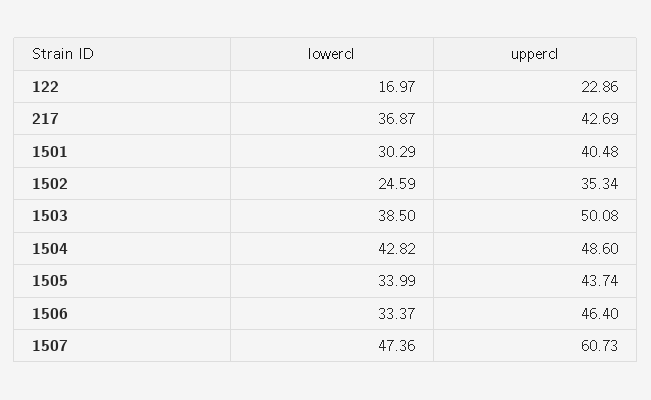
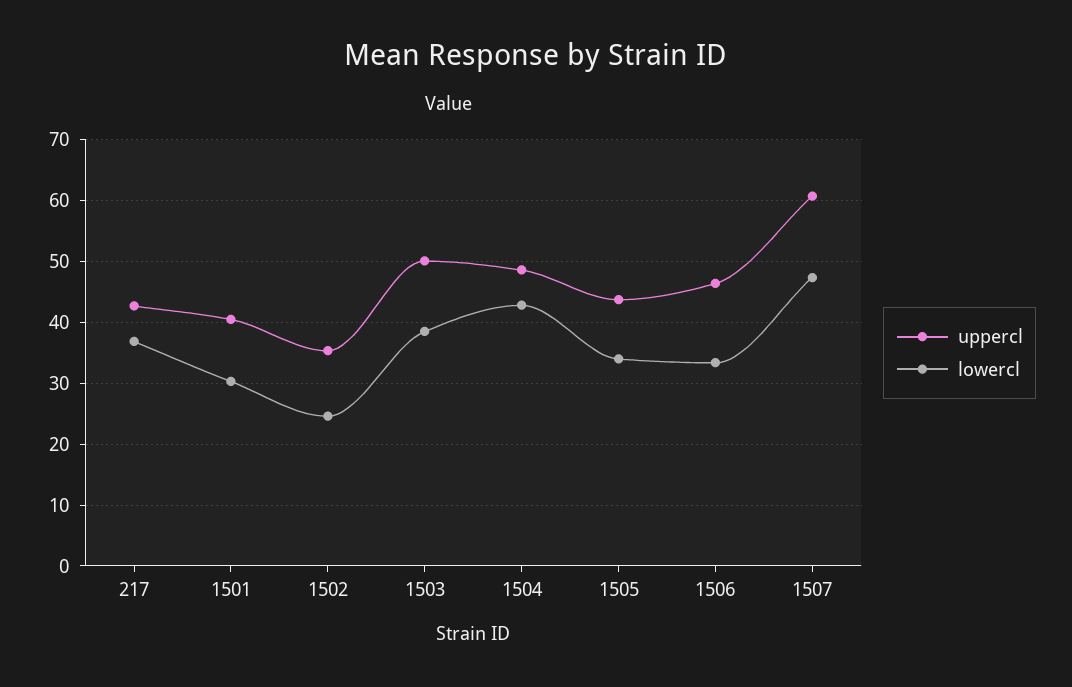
lowercl, 122: 16.97 -> none
uppercl, 122: 22.86 -> none

